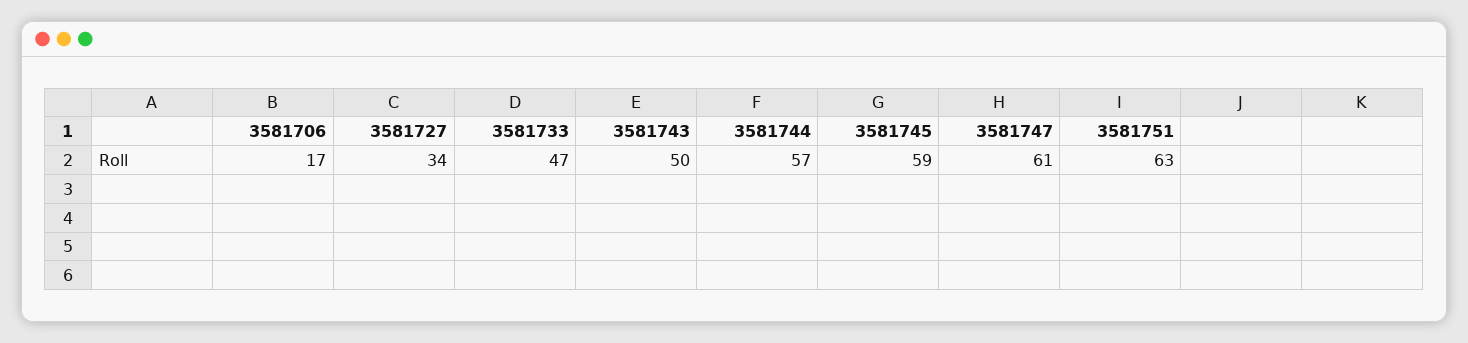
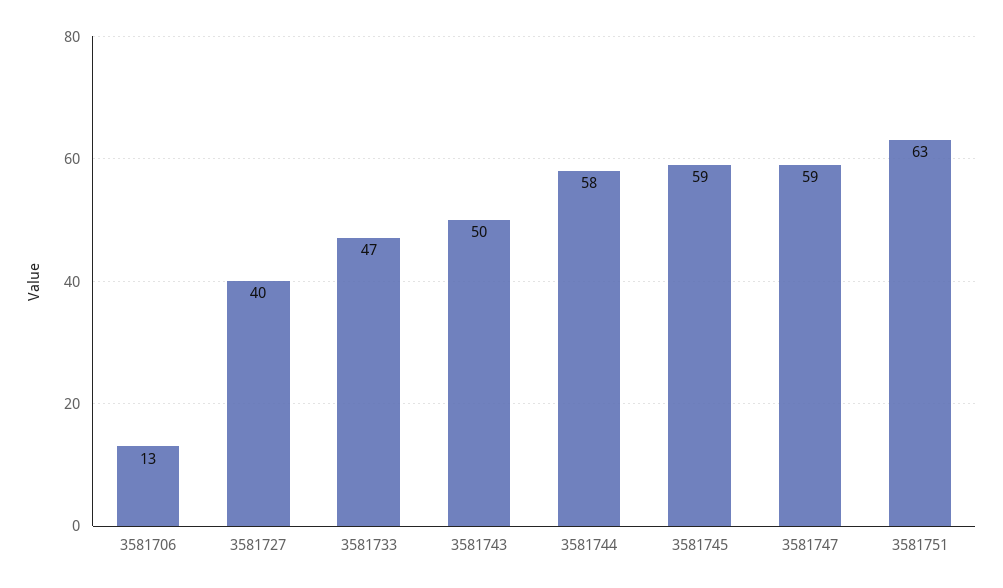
3581706: 17 -> 13
3581727: 34 -> 40
3581744: 57 -> 58
3581747: 61 -> 59

